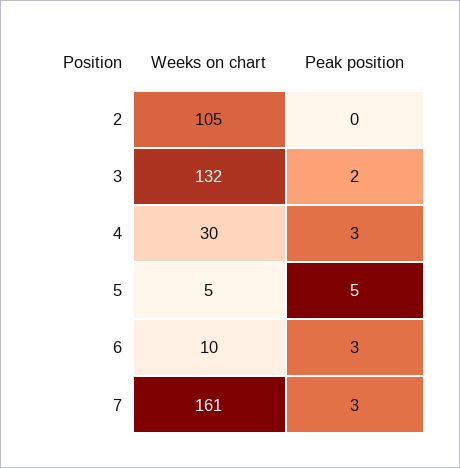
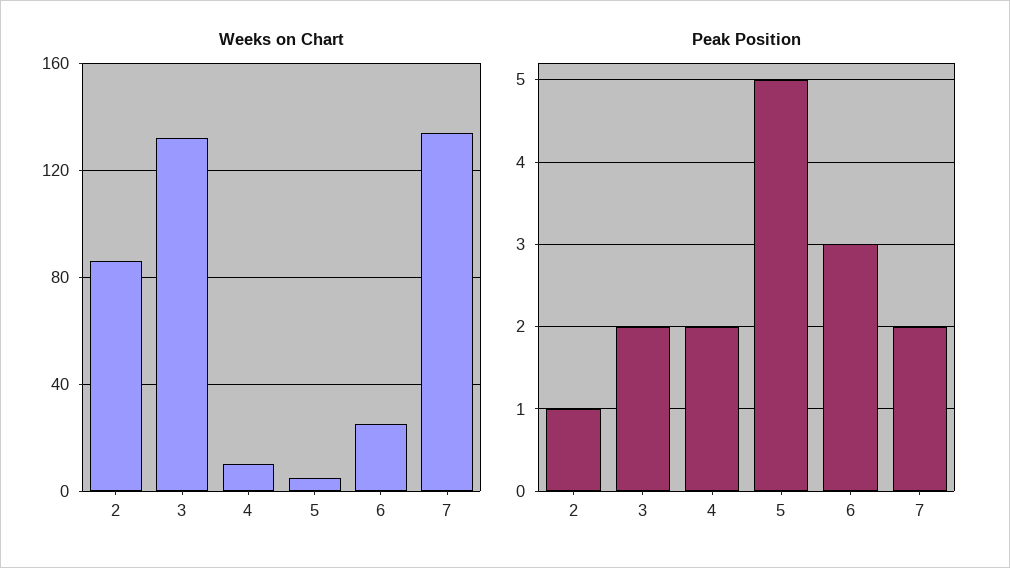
Weeks on chart, 2: 105 -> 85
Peak position, 2: 0 -> 1
Weeks on chart, 4: 30 -> 10
Peak position, 4: 3 -> 2
Weeks on chart, 6: 10 -> 25
Weeks on chart, 7: 161 -> 135
Peak position, 7: 3 -> 2

